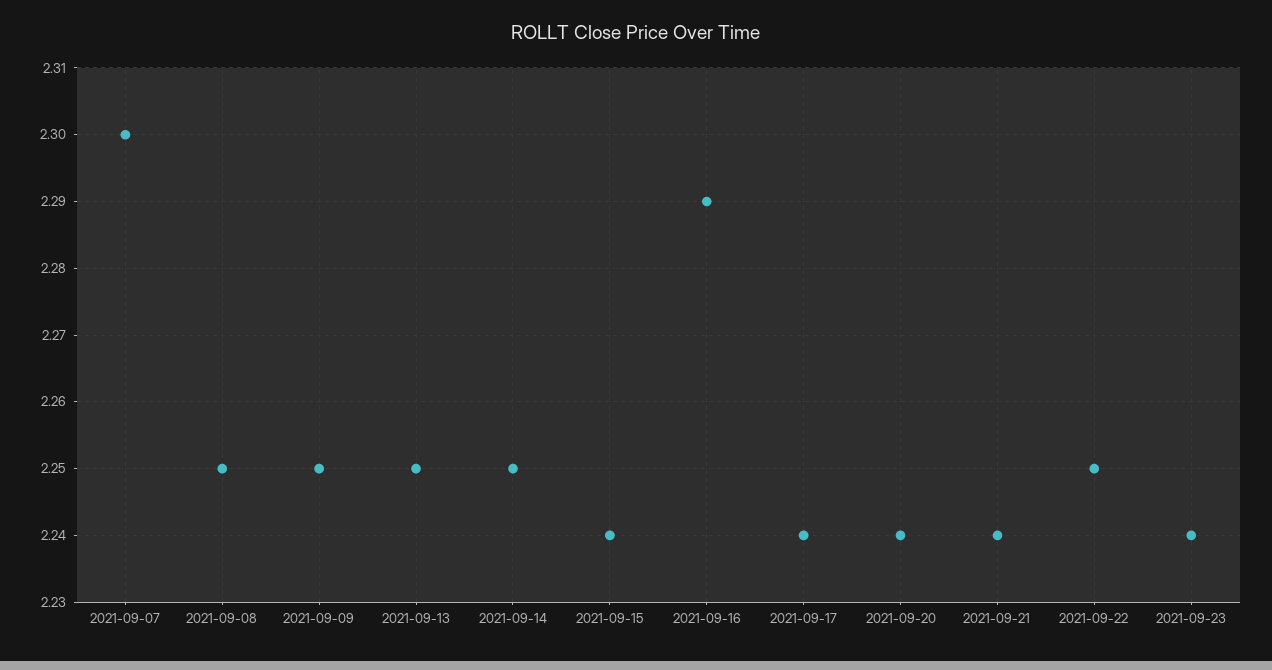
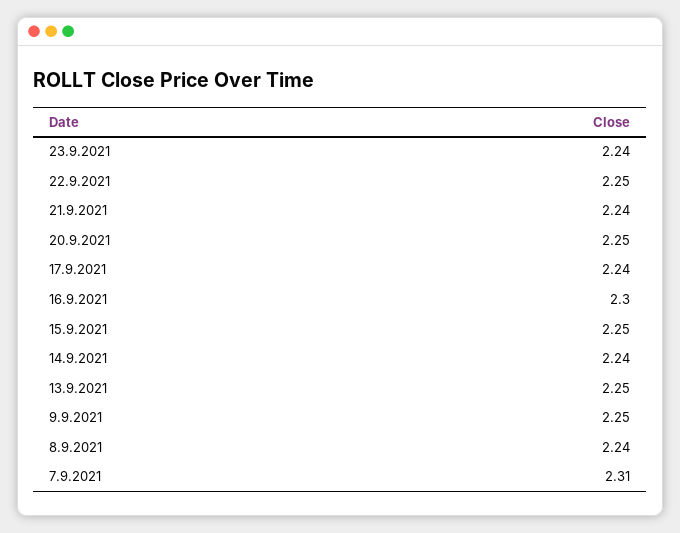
2021-09-07: 2.3 -> 2.31
2021-09-08: 2.25 -> 2.24
2021-09-14: 2.25 -> 2.24
2021-09-15: 2.24 -> 2.25
2021-09-16: 2.29 -> 2.3
2021-09-20: 2.24 -> 2.25

